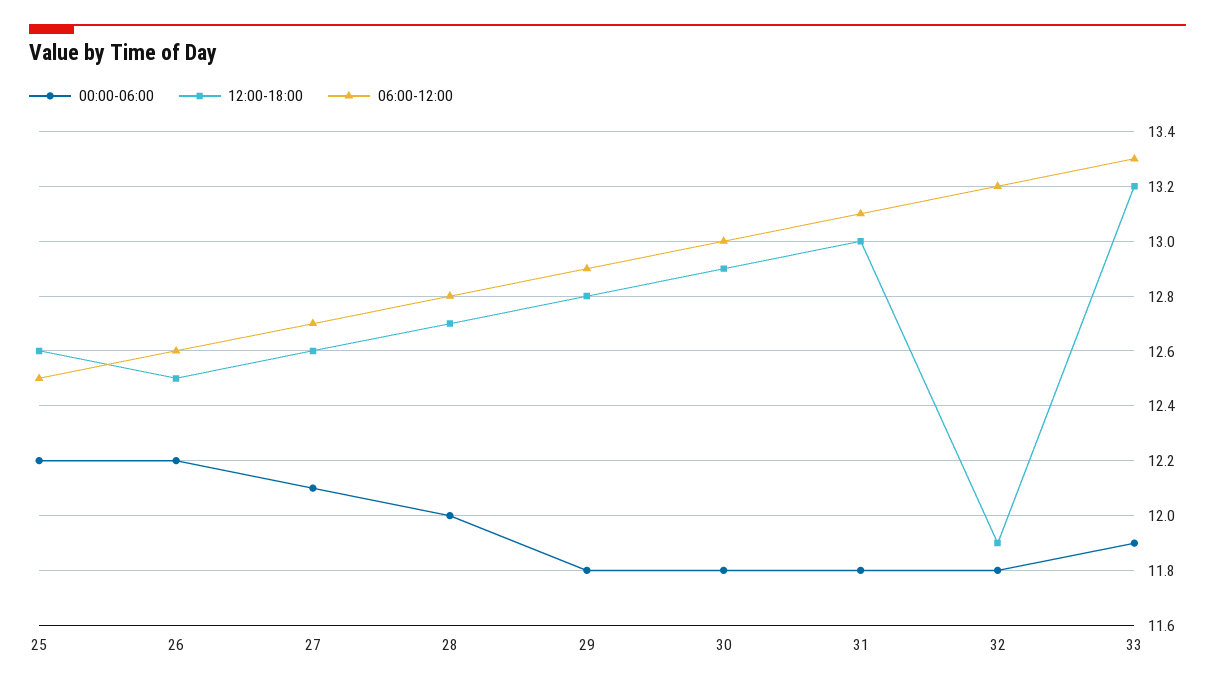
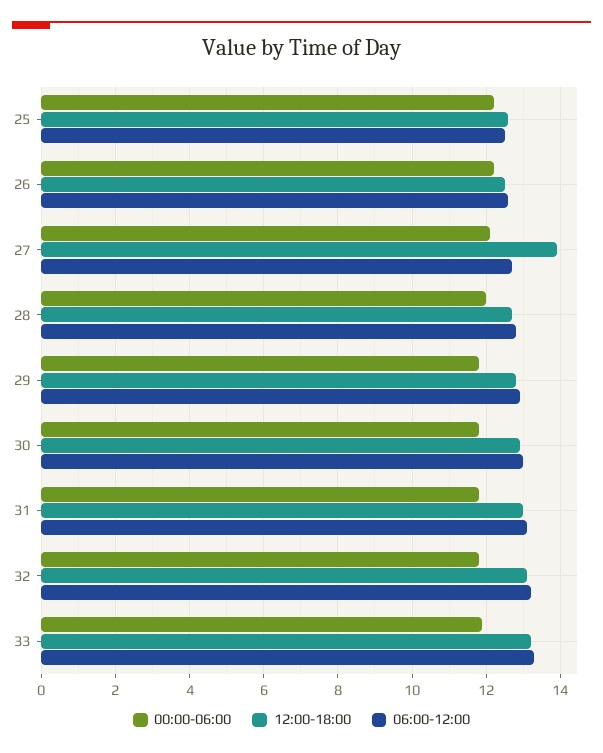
12:00-18:00, 27: 12.6 -> 14
12:00-18:00, 32: 11.9 -> 13

